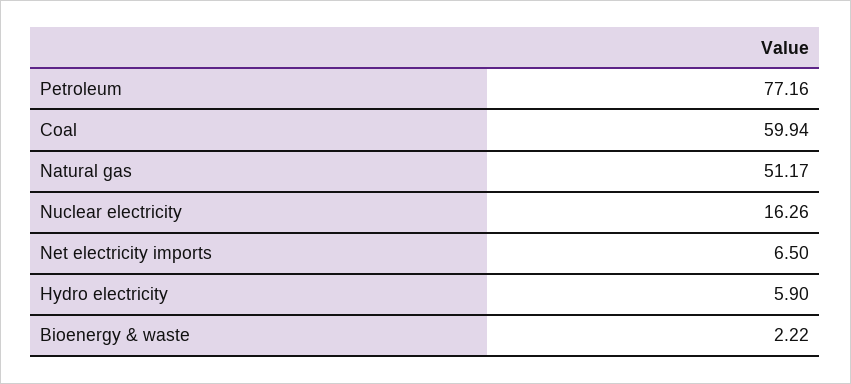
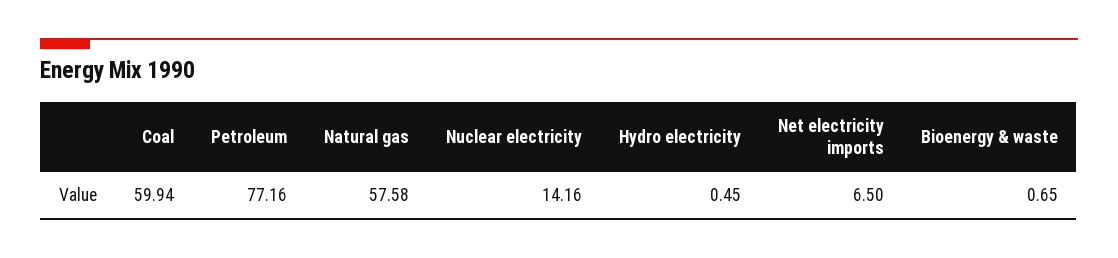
Natural gas: 51.17 -> 57.58
Nuclear electricity: 16.26 -> 14.16
Hydro electricity: 5.9 -> 0.45
Bioenergy & waste: 2.22 -> 0.65

